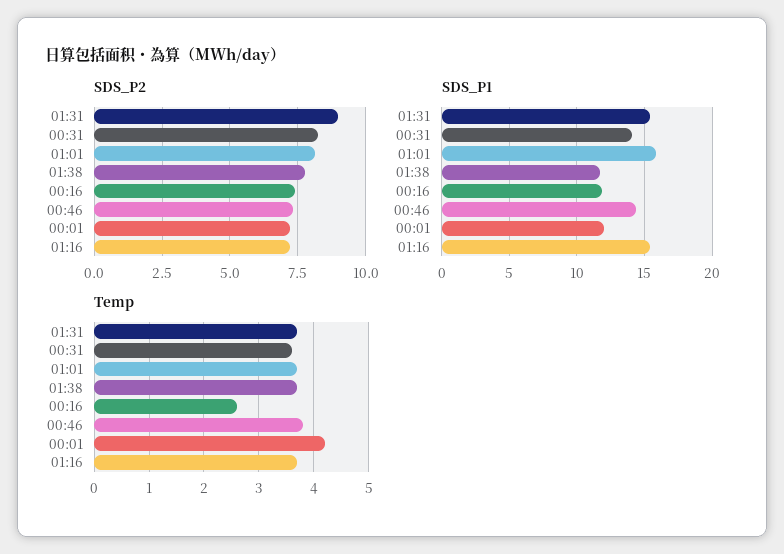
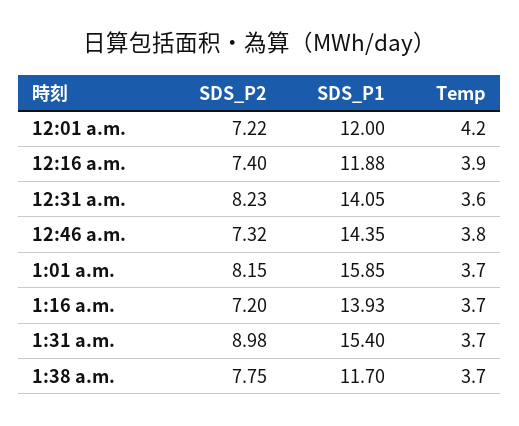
SDS_P1, 01:16: 15.5 -> 13.93
Temp, 00:16: 2.5 -> 3.9

